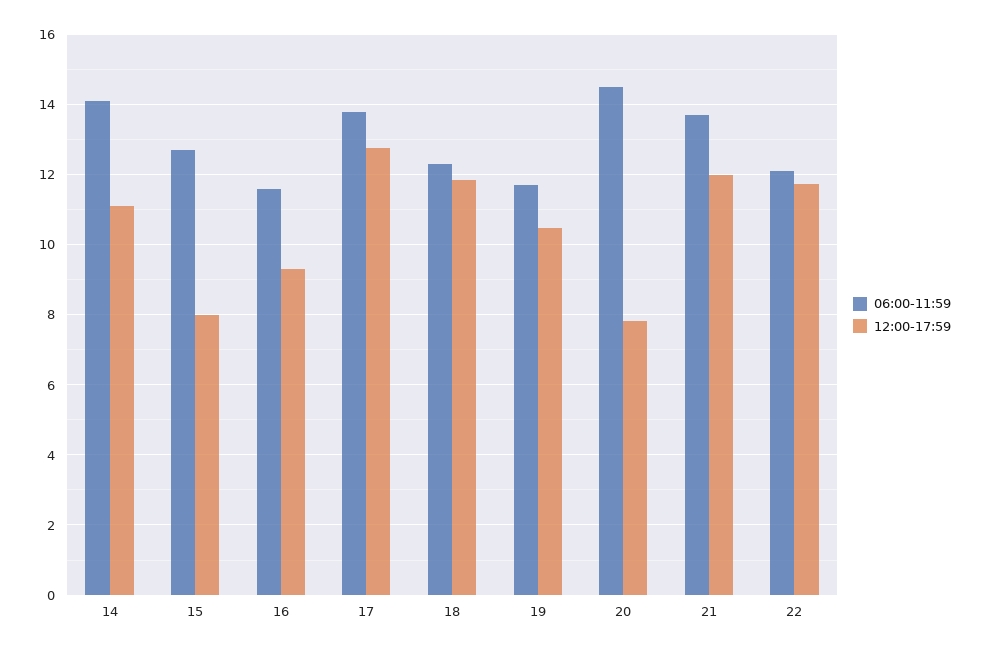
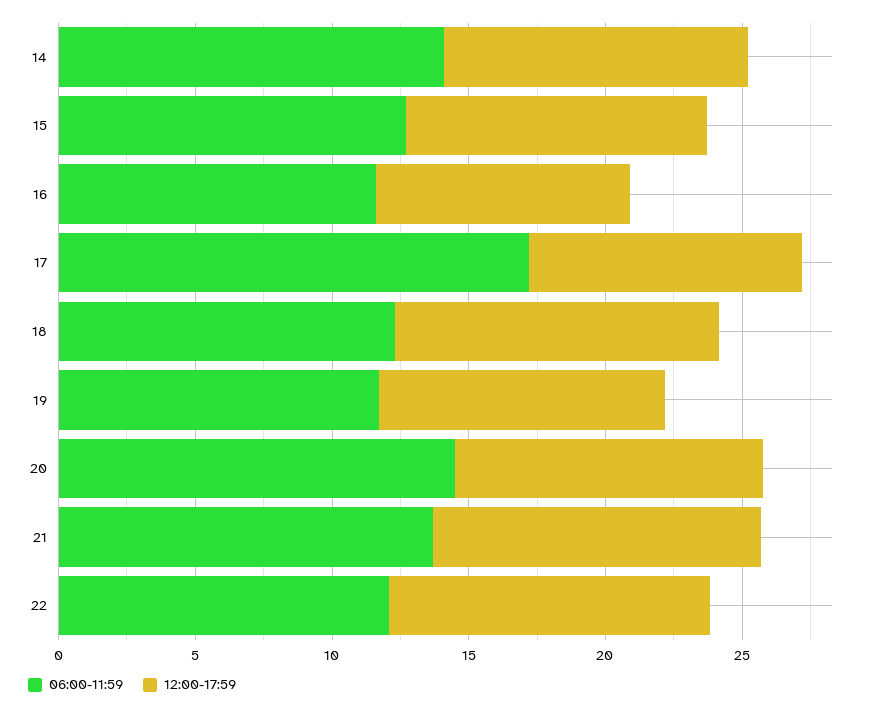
12:00-17:59, 15: 8 -> 11
06:00-11:59, 17: 13.8 -> 17
12:00-17:59, 17: 12.8 -> 10
12:00-17:59, 20: 7.8 -> 11

